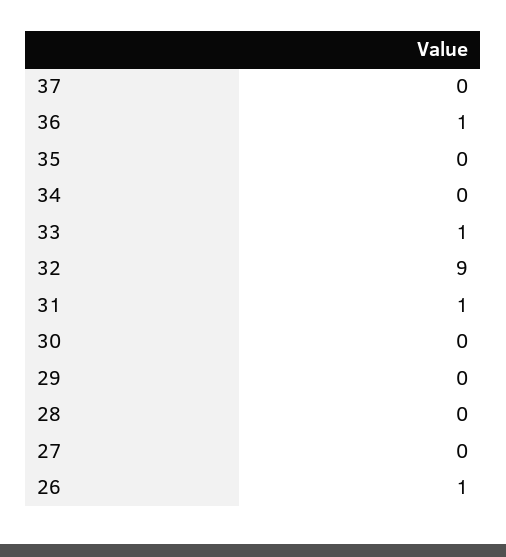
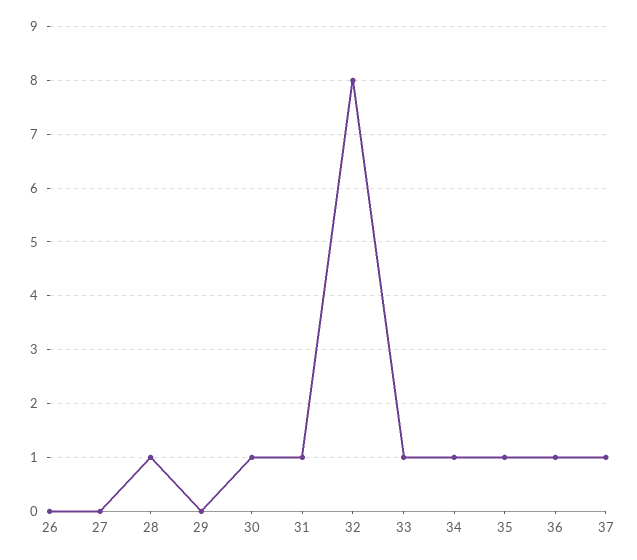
37: 0 -> 1
35: 0 -> 1
34: 0 -> 1
32: 9 -> 8
30: 0 -> 1
28: 0 -> 1
26: 1 -> 0

